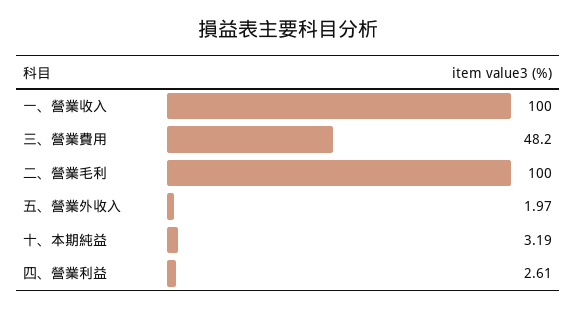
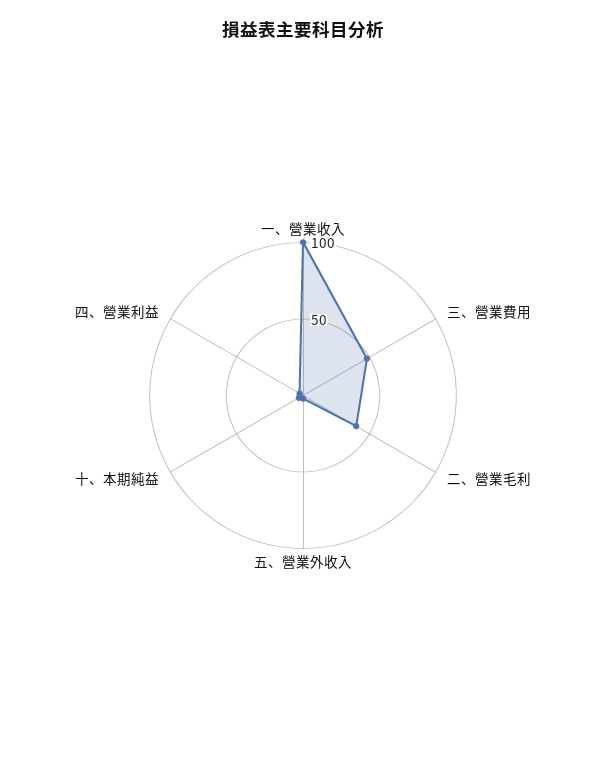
二、營業毛利: 100 -> 40

